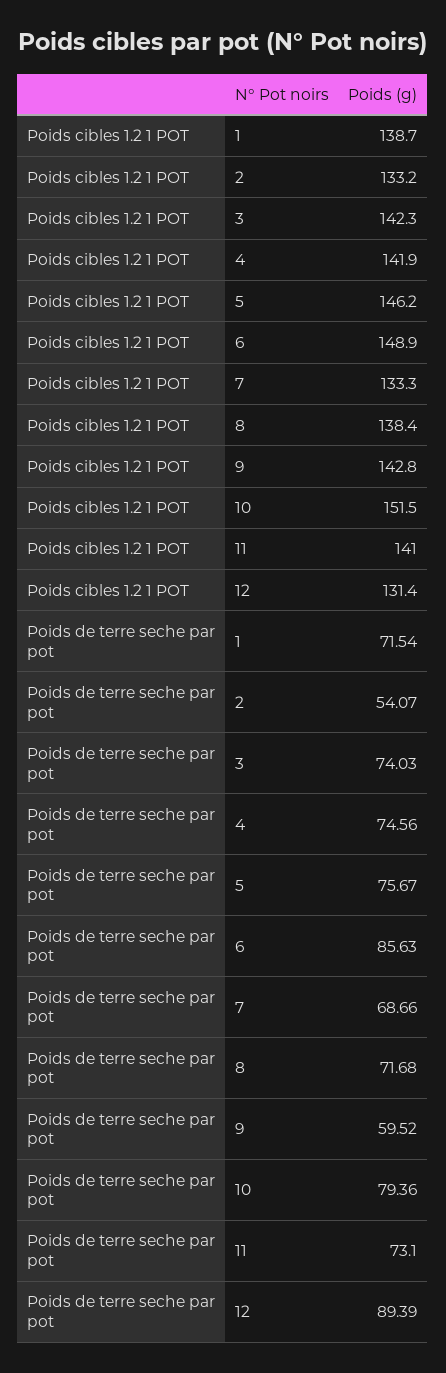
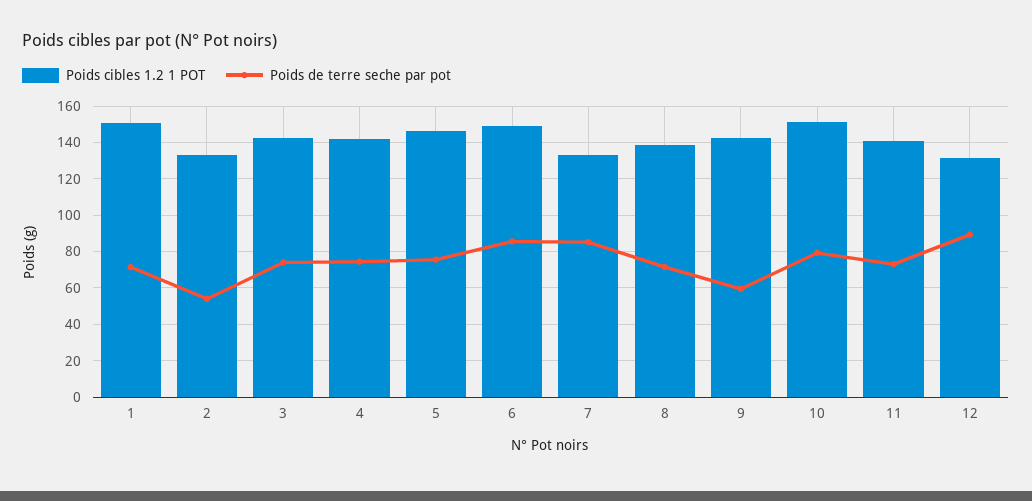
Poids cibles 1.2 1 POT, 1: 138.7 -> 150
Poids de terre seche par pot, 7: 68.66 -> 85

